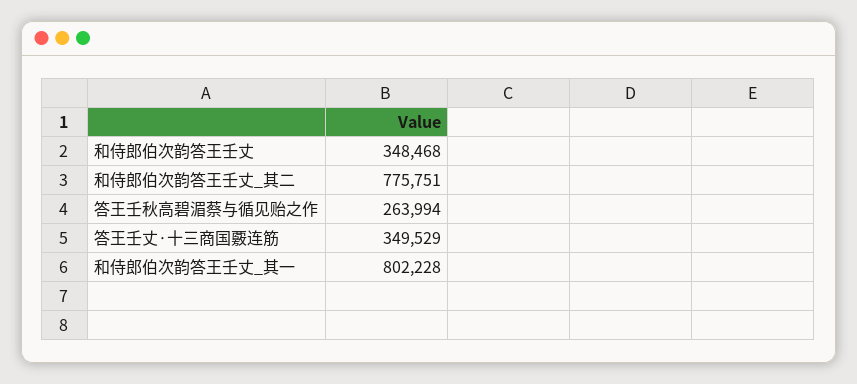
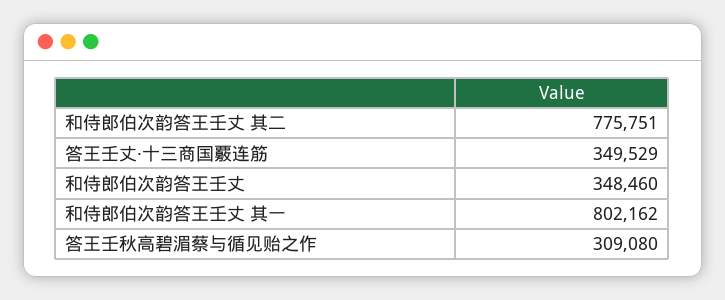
和侍郎伯次韵答王壬丈: 348468 -> 348460
答王壬秋高碧湄蔡与循见贻之作: 263994 -> 309080
和侍郎伯次韵答王壬丈_其一: 802228 -> 802162

